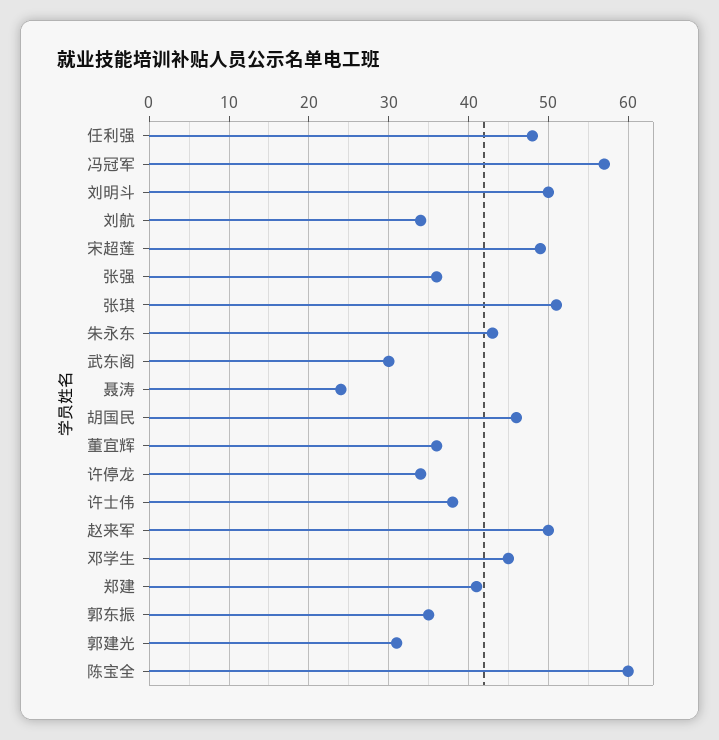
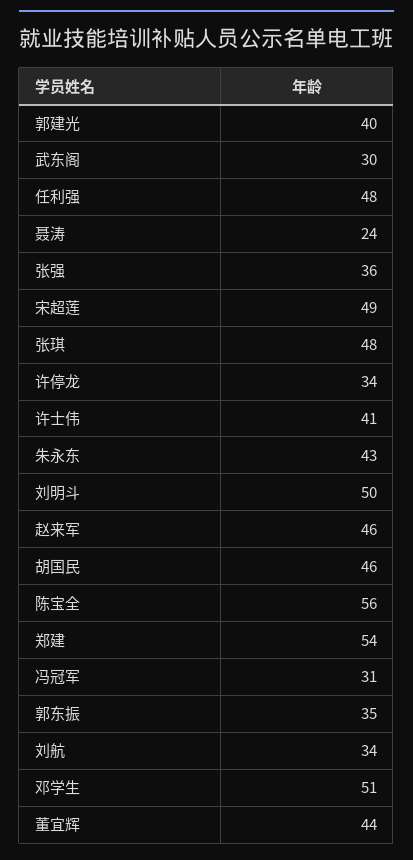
冯冠军: 57 -> 31
张琪: 51 -> 48
董宜辉: 36 -> 44
许士伟: 38 -> 41
赵来军: 50 -> 46
邓学生: 45 -> 51
郑建: 41 -> 54
郭建光: 31 -> 40
陈宝全: 60 -> 56

